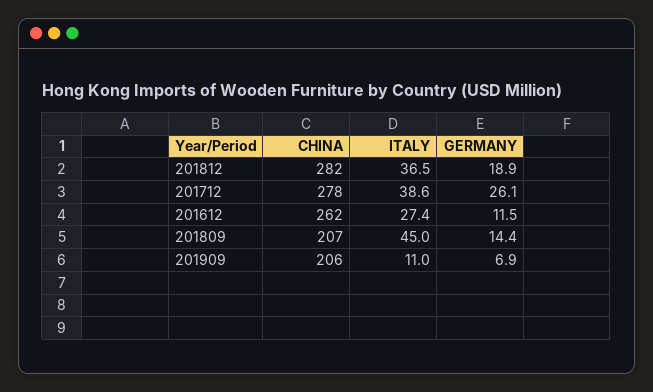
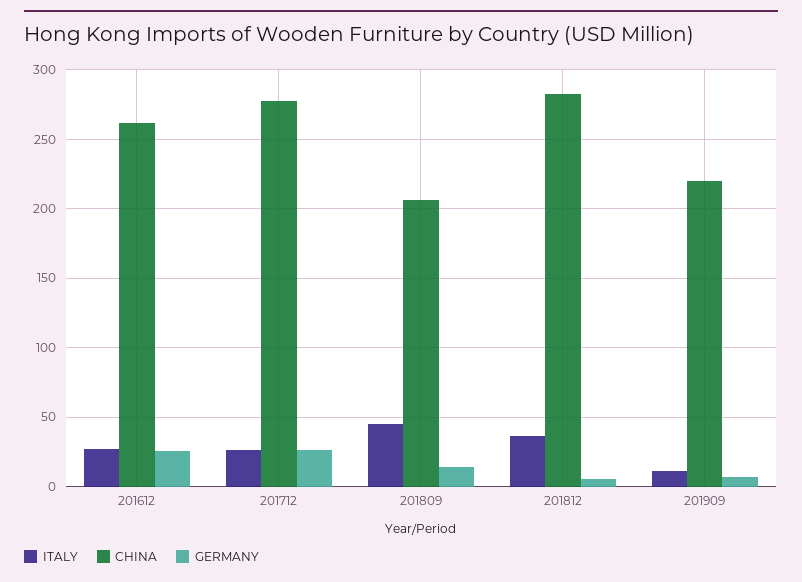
GERMANY, 201812: 18.9 -> 5
ITALY, 201712: 38.6 -> 25
GERMANY, 201612: 11.5 -> 25
CHINA, 201909: 206 -> 220

